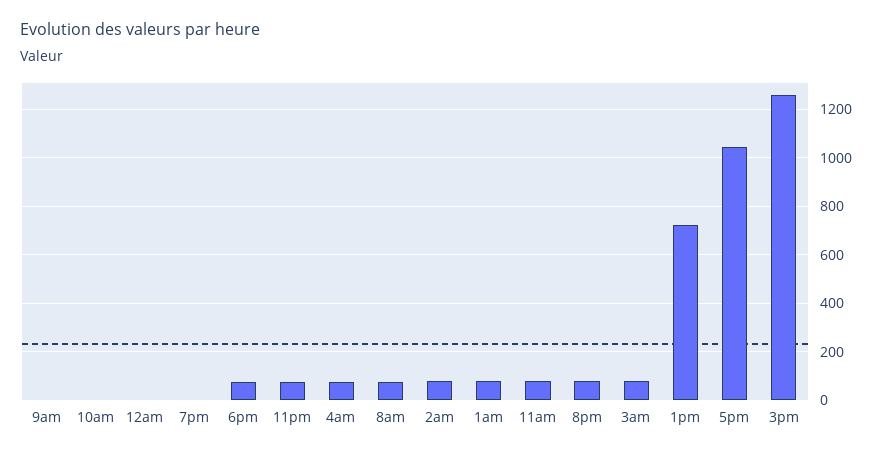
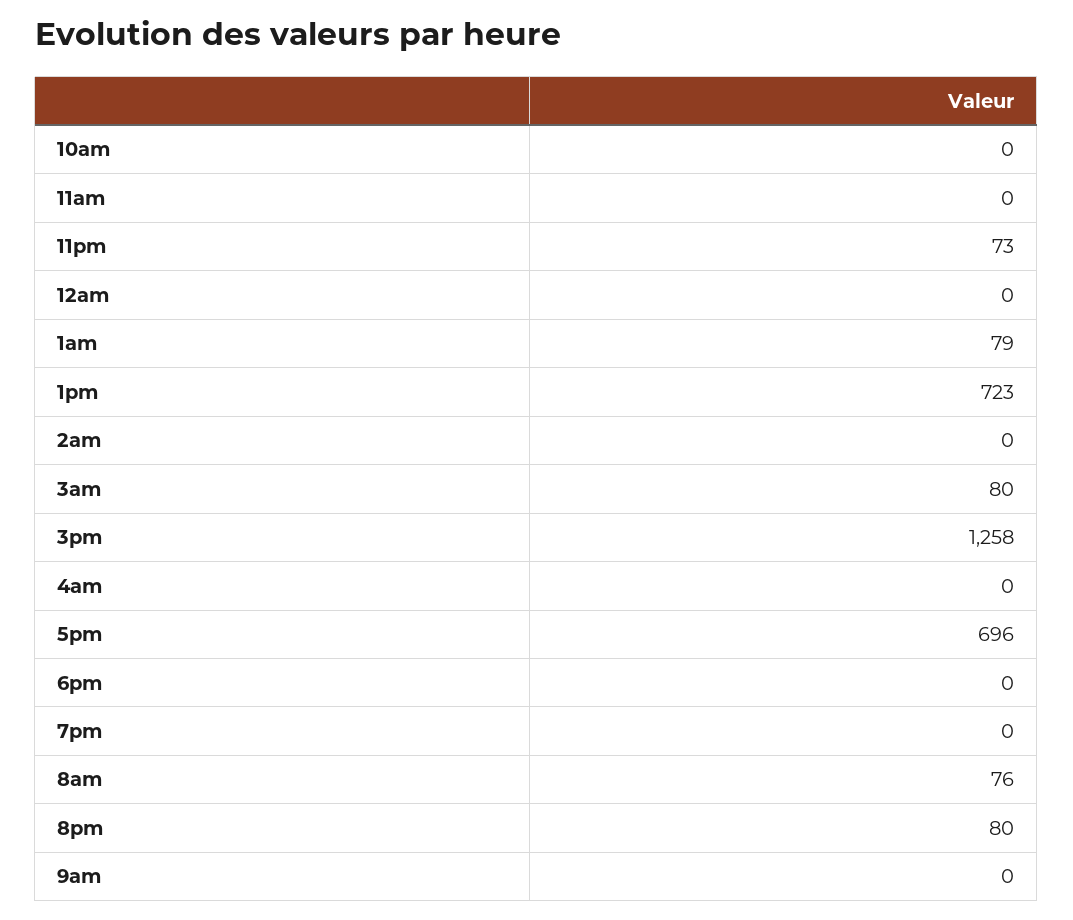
6pm: 75 -> 0
4am: 75 -> 0
2am: 75 -> 0
11am: 75 -> 0
5pm: 1050 -> 696

